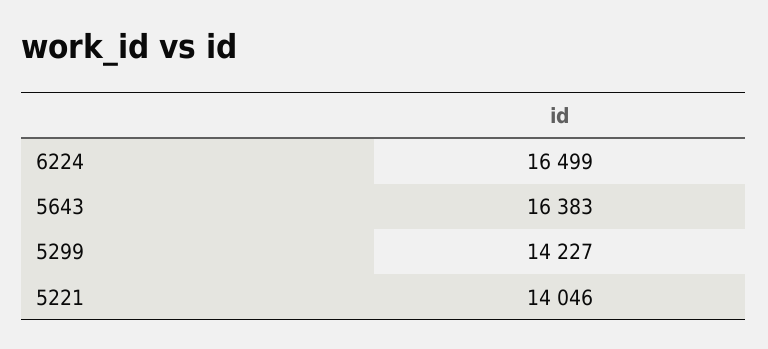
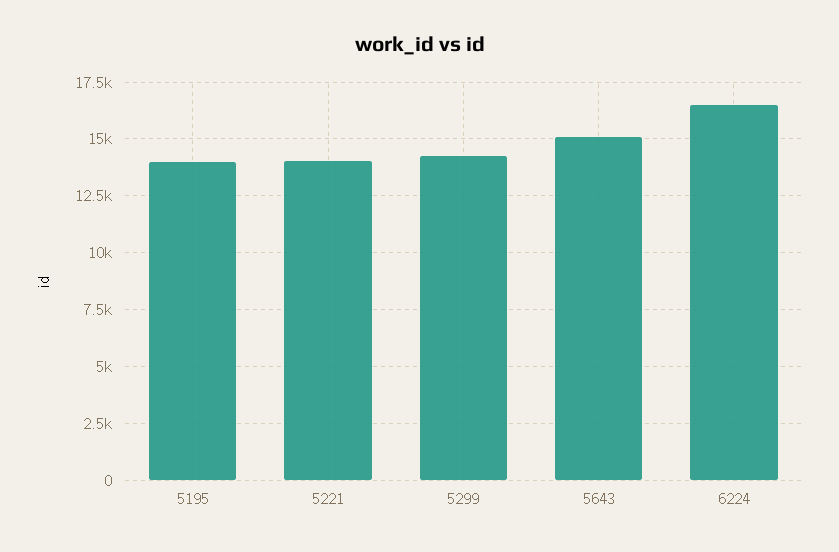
5643: 16383 -> 15000
5195: none -> 14000

